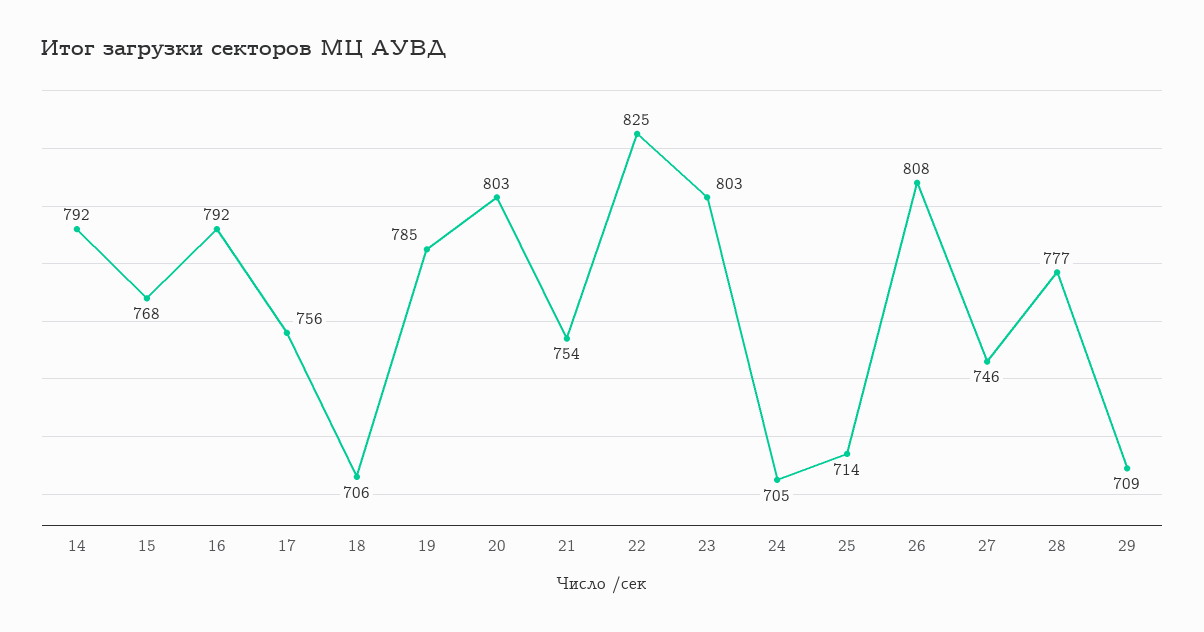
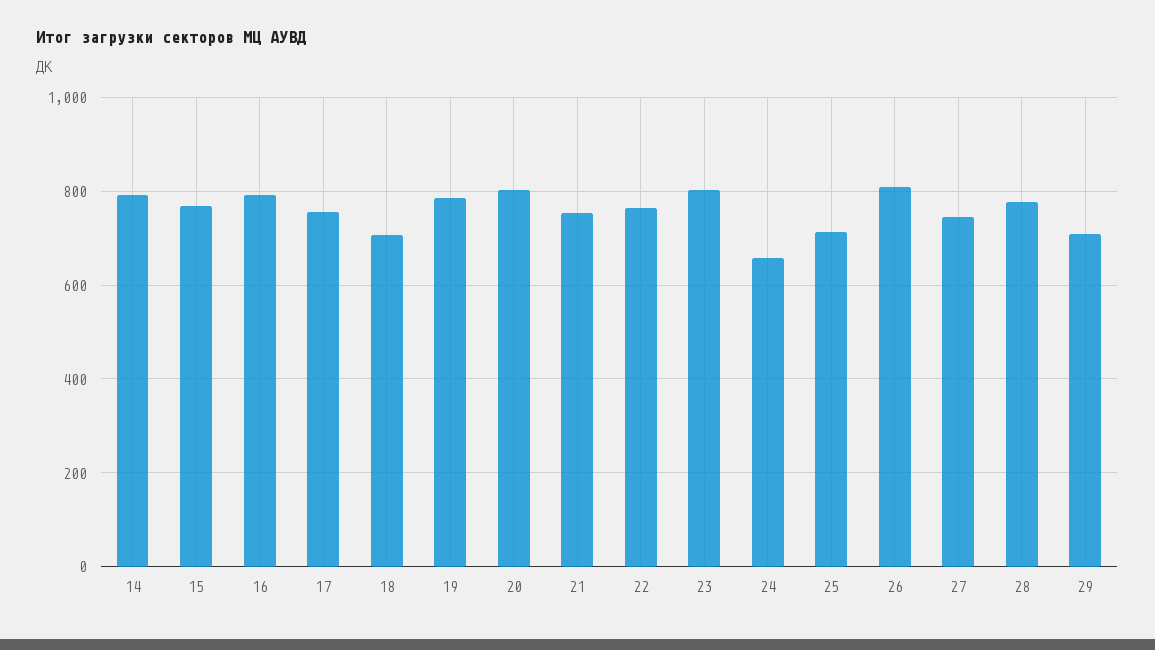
22: 825 -> 760
24: 705 -> 660

